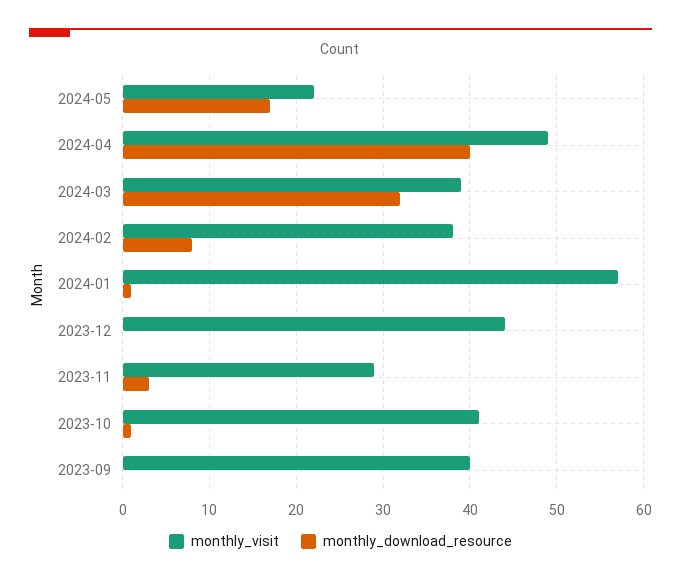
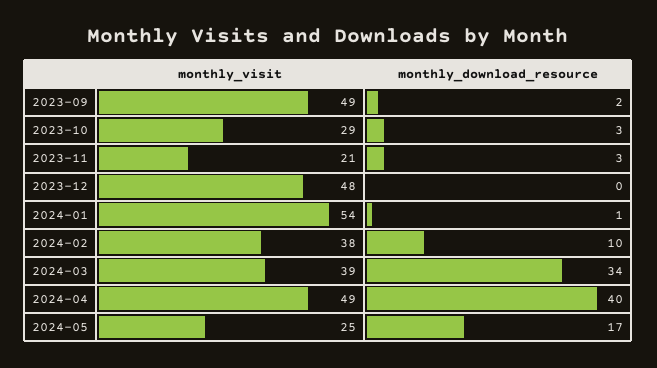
monthly_visit, 2024-05: 22 -> 25
monthly_download_resource, 2024-03: 32 -> 34
monthly_download_resource, 2024-02: 8 -> 10
monthly_visit, 2024-01: 57 -> 54
monthly_visit, 2023-12: 44 -> 48
monthly_visit, 2023-11: 29 -> 21
monthly_visit, 2023-10: 41 -> 29
monthly_download_resource, 2023-10: 1 -> 3
monthly_visit, 2023-09: 40 -> 49
monthly_download_resource, 2023-09: 0 -> 2

